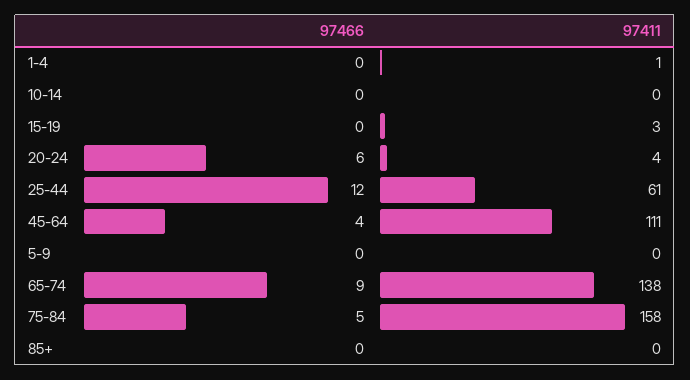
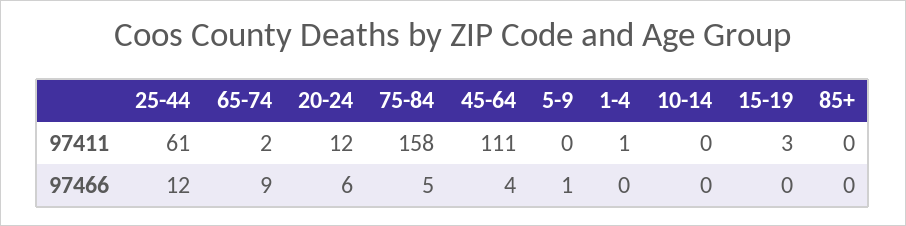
97411, 20-24: 4 -> 12
97466, 5-9: 0 -> 1
97411, 65-74: 138 -> 2

